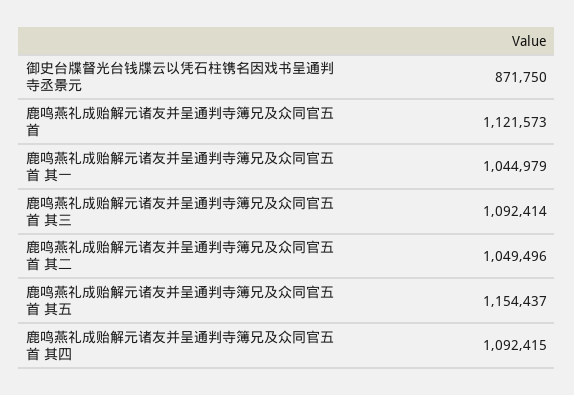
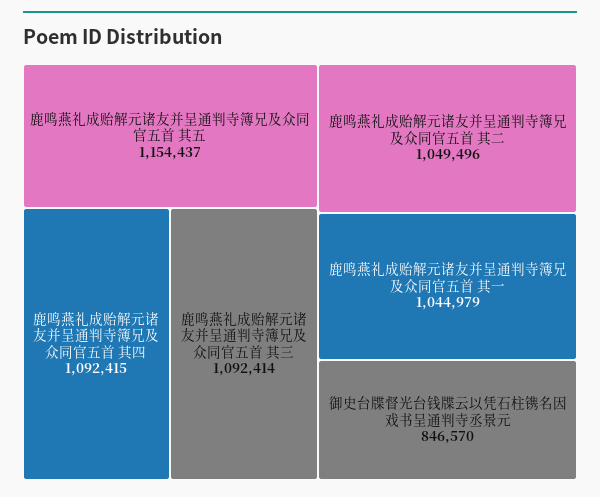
御史台牒督光台钱牒云以凭石柱镌名因戏书呈通判寺丞景元: 871750 -> 846570
鹿鸣燕礼成贻解元诸友并呈通判寺簿兄及众同官五首: 1121573 -> none

